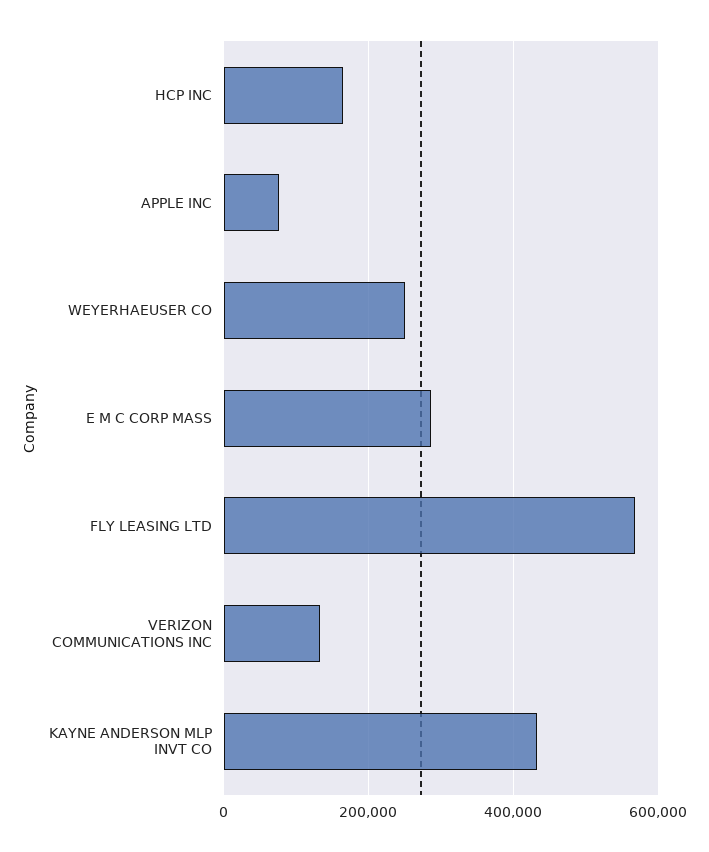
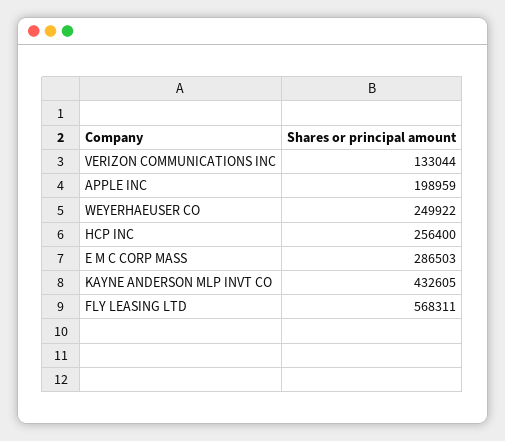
HCP INC: 160000 -> 256400
APPLE INC: 80000 -> 198959

